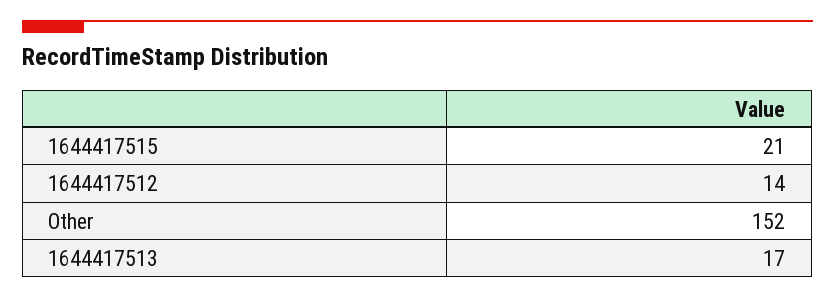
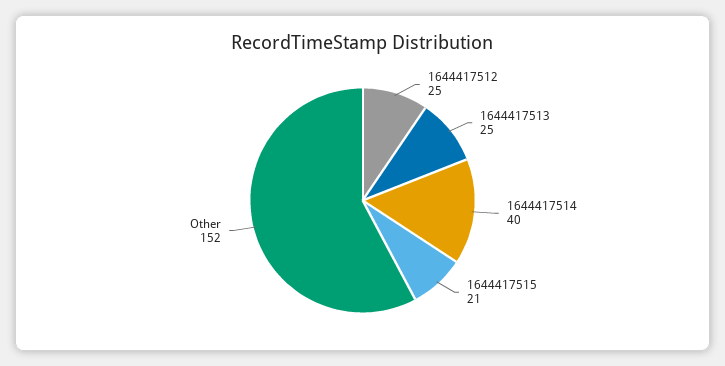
1644417512: 14 -> 25
1644417513: 17 -> 25
1644417514: none -> 40

